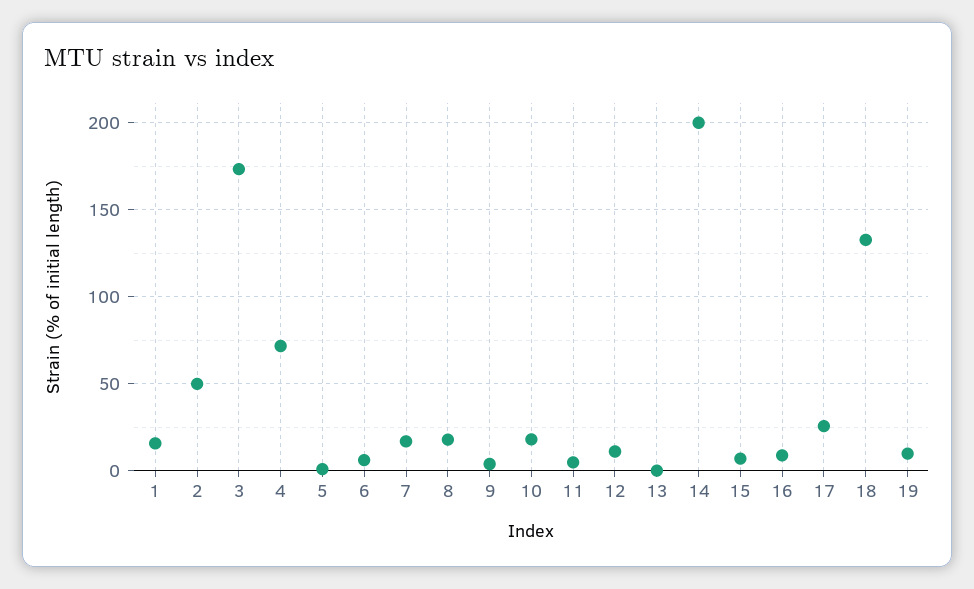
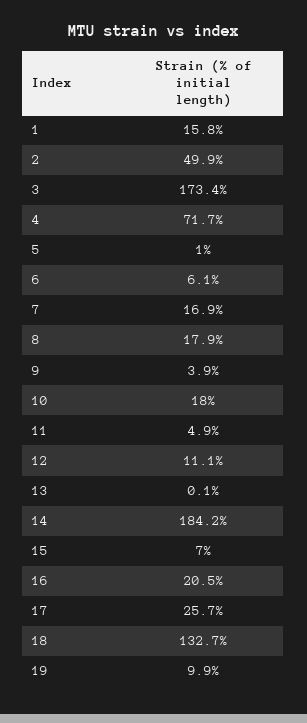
14: 200 -> 184.2
16: 10 -> 20.5

